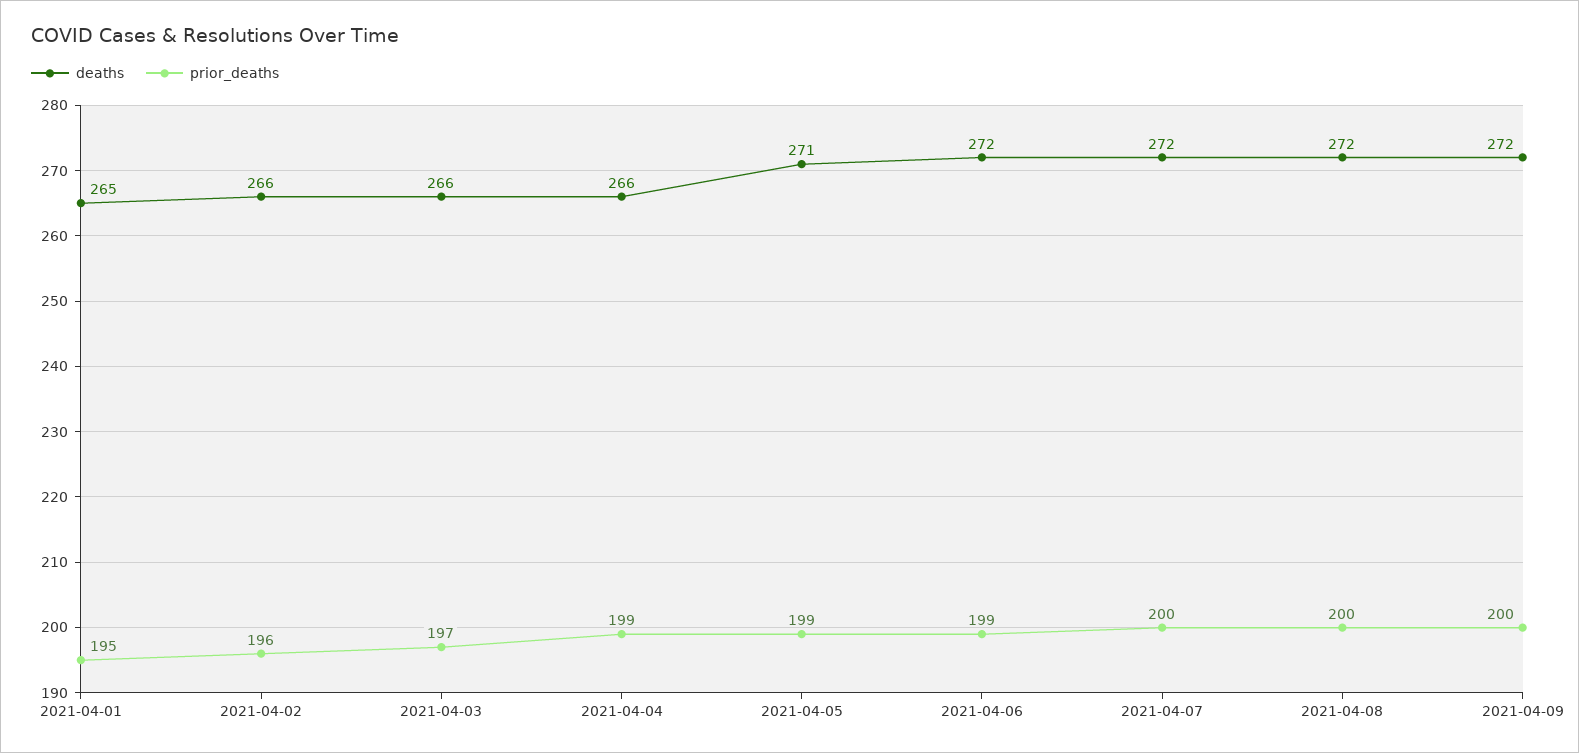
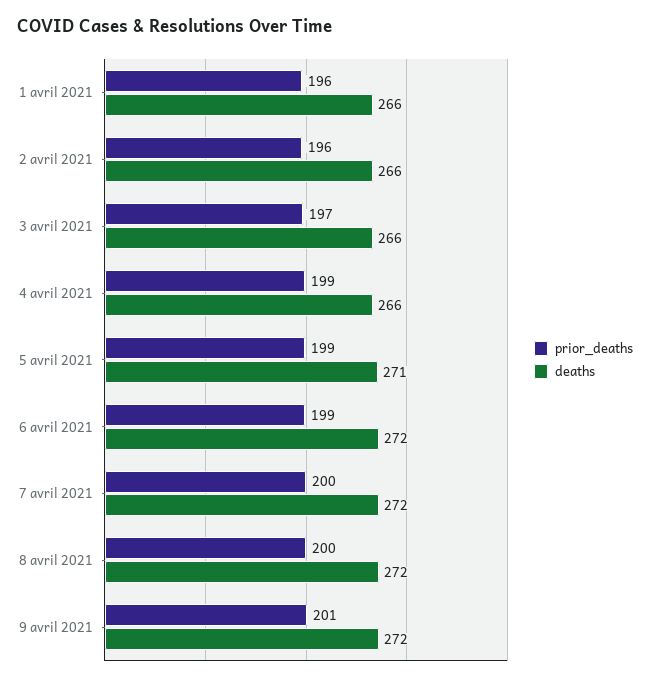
deaths, 2021-04-01: 265 -> 266
prior_deaths, 2021-04-01: 195 -> 196
prior_deaths, 2021-04-09: 200 -> 201

